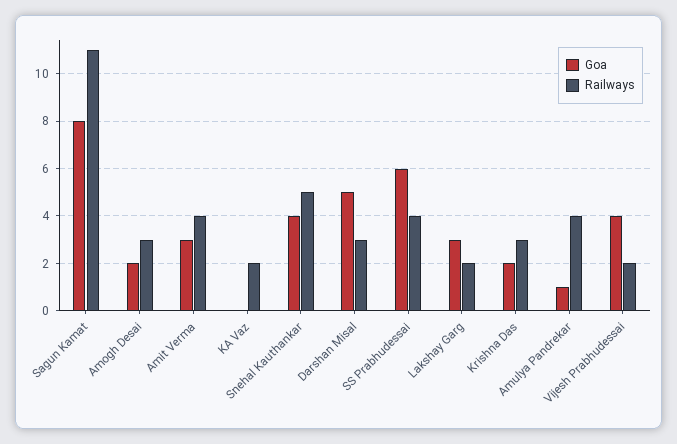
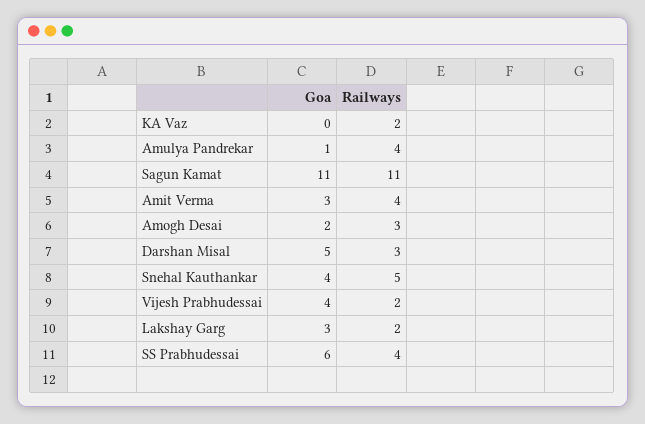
Goa, Sagun Kamat: 8 -> 11
Goa, Krishna Das: 2 -> none
Railways, Krishna Das: 3 -> none

